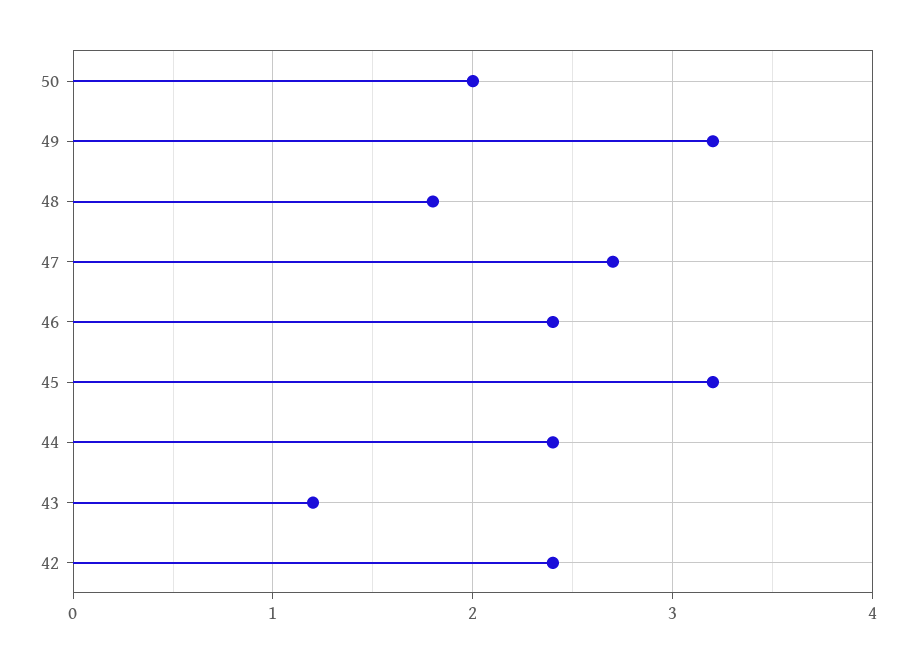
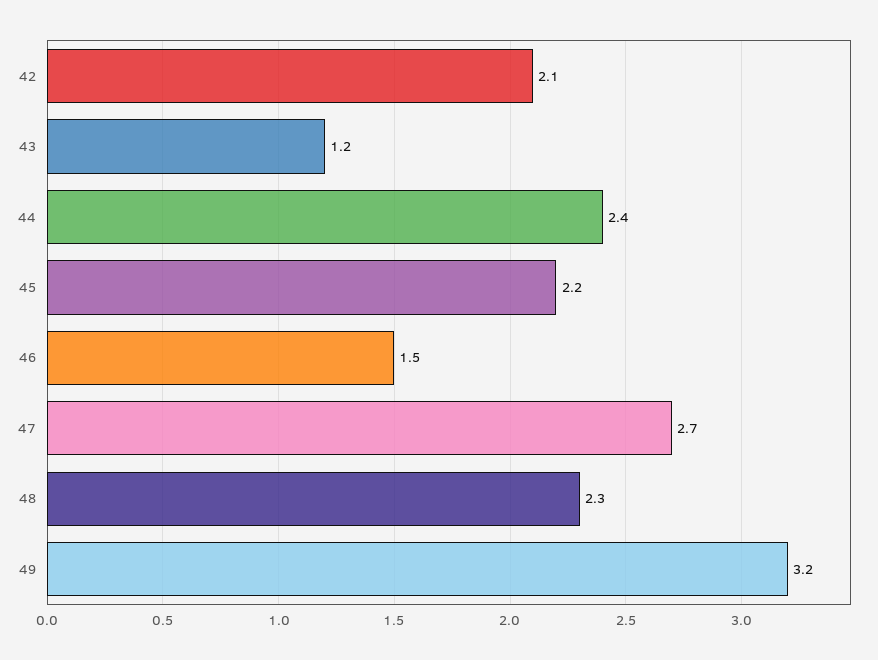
50: 2 -> none
48: 1.8 -> 2.3
46: 2.4 -> 1.5
45: 3.2 -> 2.2
42: 2.4 -> 2.1

